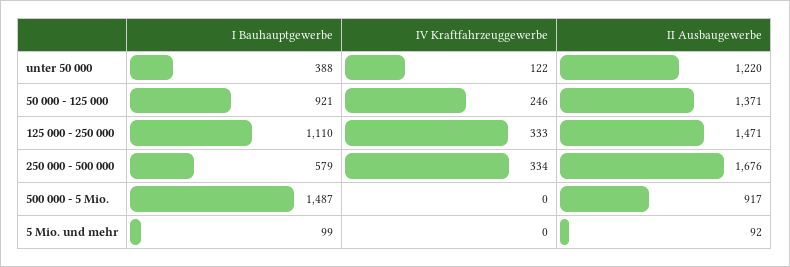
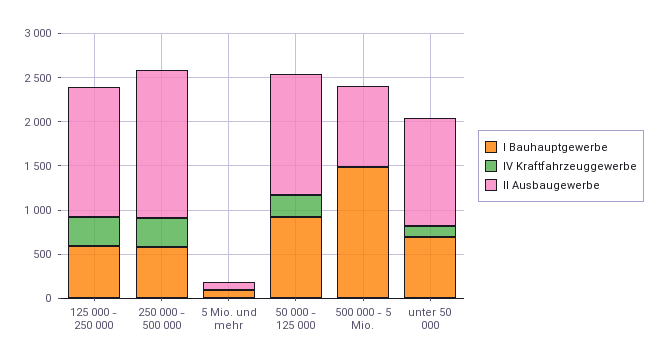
I Bauhauptgewerbe, unter 50 000: 388 -> 700
I Bauhauptgewerbe, 125 000 - 250 000: 1110 -> 600

